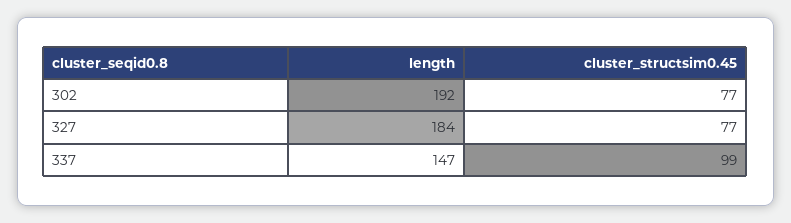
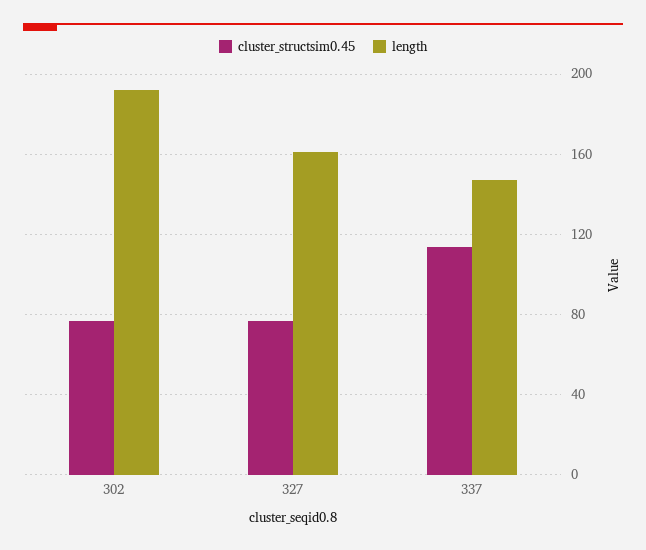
length, 327: 184 -> 160
cluster_structsim0.45, 337: 99 -> 115

